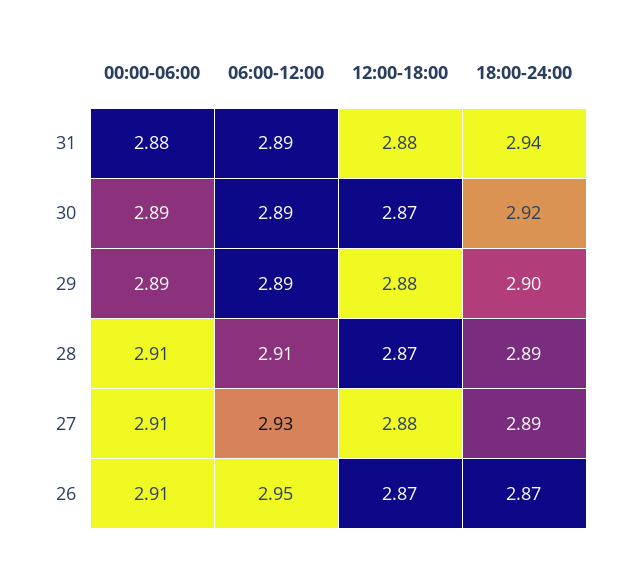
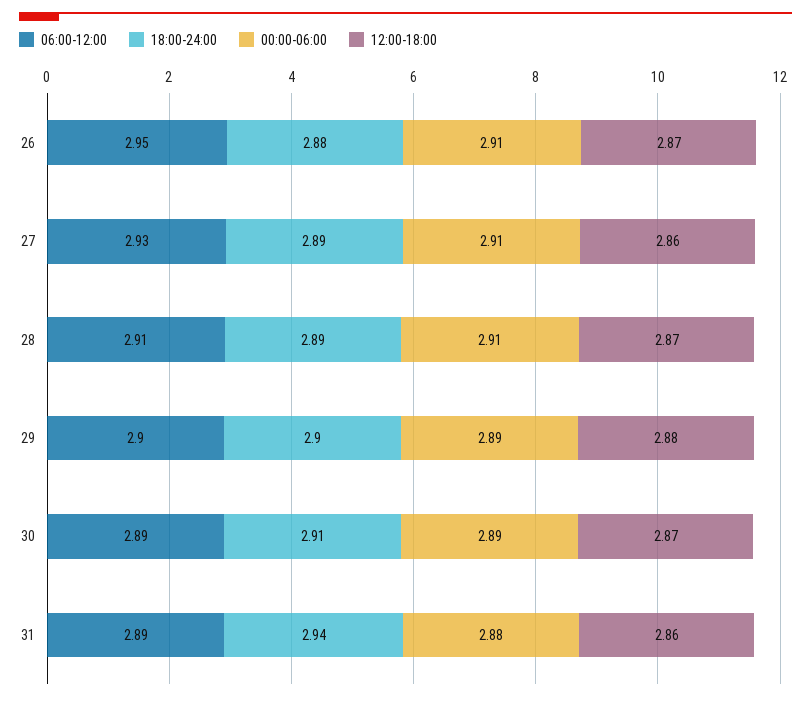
12:00-18:00, 31: 2.88 -> 2.86
18:00-24:00, 30: 2.92 -> 2.91
06:00-12:00, 29: 2.89 -> 2.9
12:00-18:00, 27: 2.88 -> 2.86
18:00-24:00, 26: 2.87 -> 2.88

